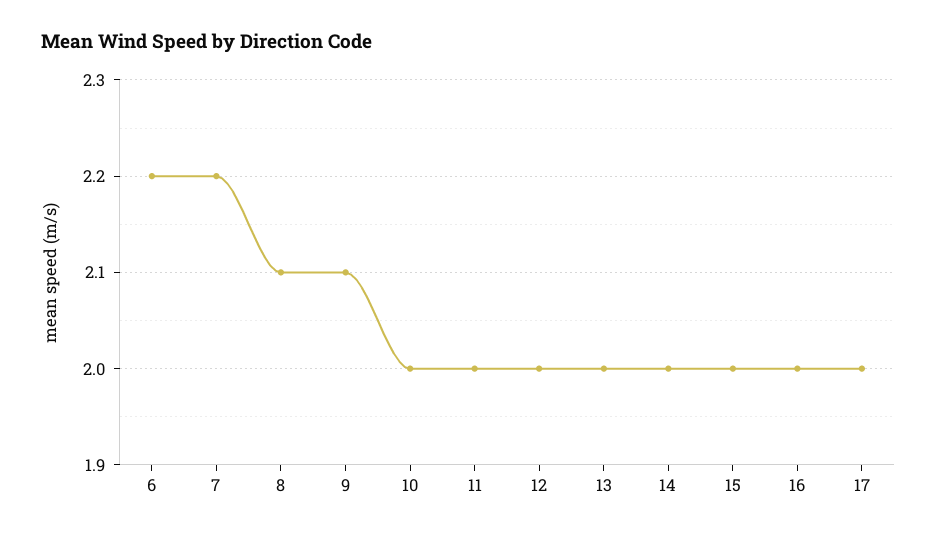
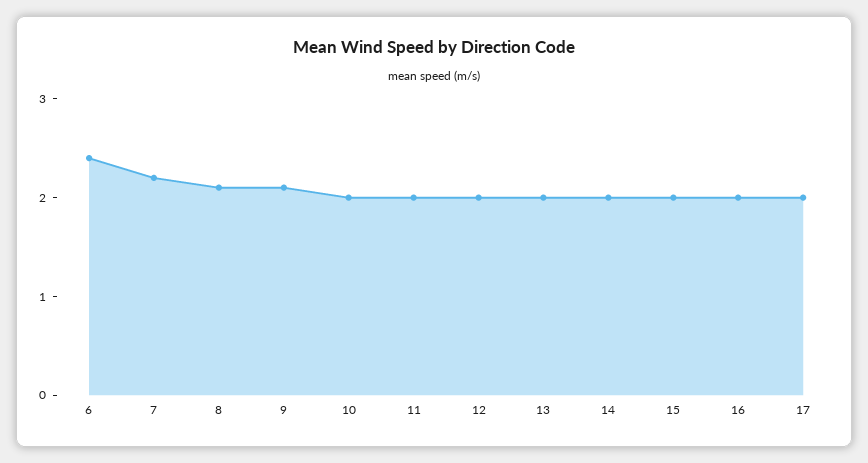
6: 2.2 -> 2.4

